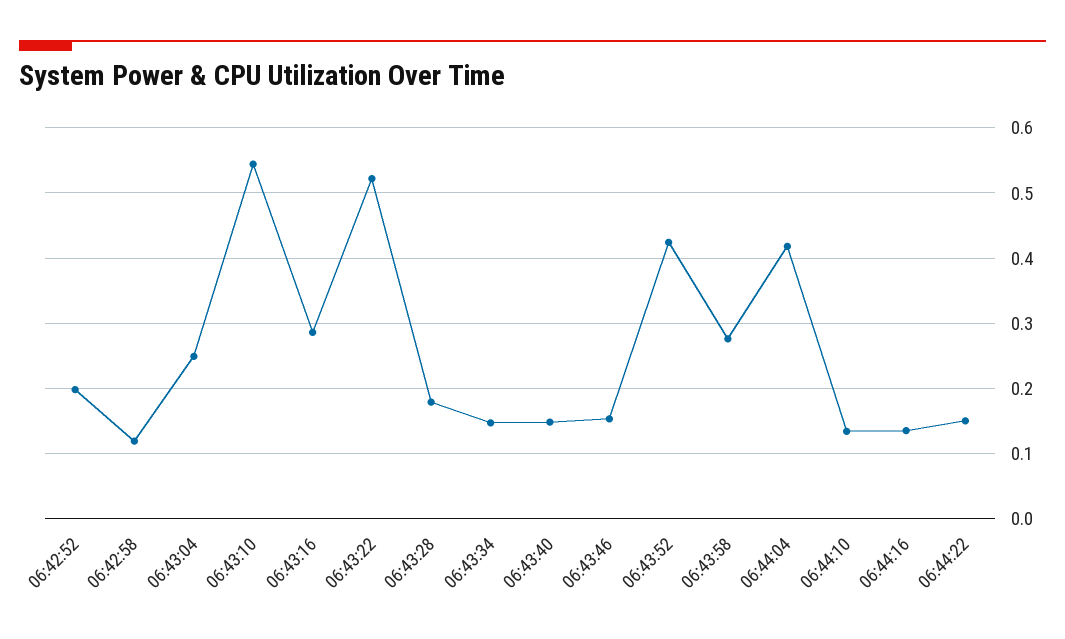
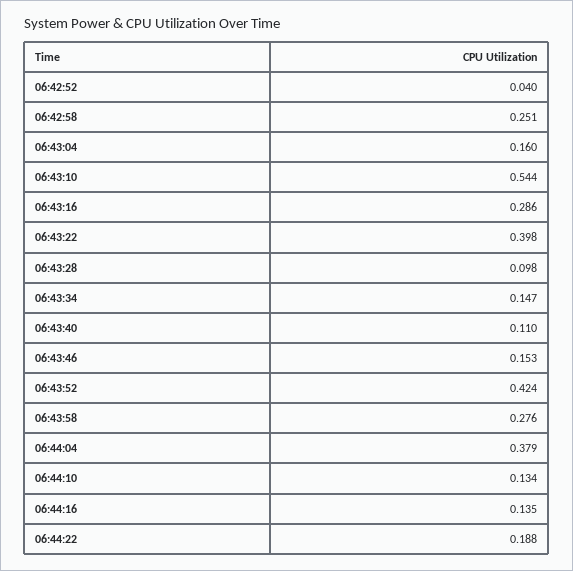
06:42:52: 0.2 -> 0.04
06:42:58: 0.12 -> 0.251
06:43:04: 0.25 -> 0.16
06:43:22: 0.52 -> 0.398
06:43:28: 0.18 -> 0.098
06:43:40: 0.15 -> 0.11
06:44:04: 0.42 -> 0.379
06:44:22: 0.15 -> 0.188

